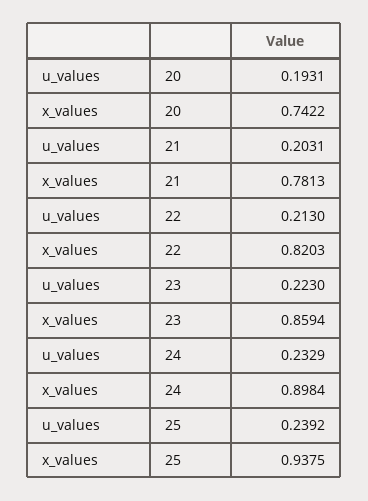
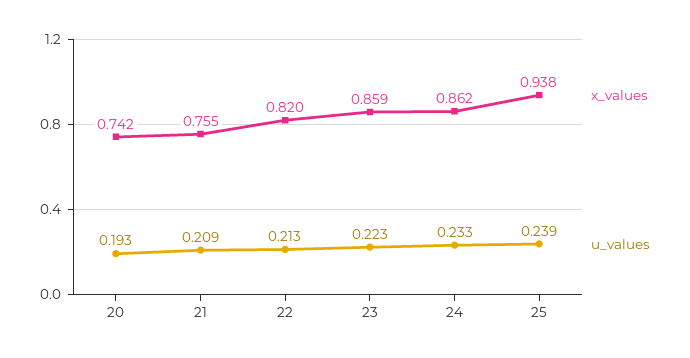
u_values, 21: 0.2031 -> 0.209
x_values, 21: 0.7813 -> 0.755
x_values, 24: 0.8984 -> 0.862

